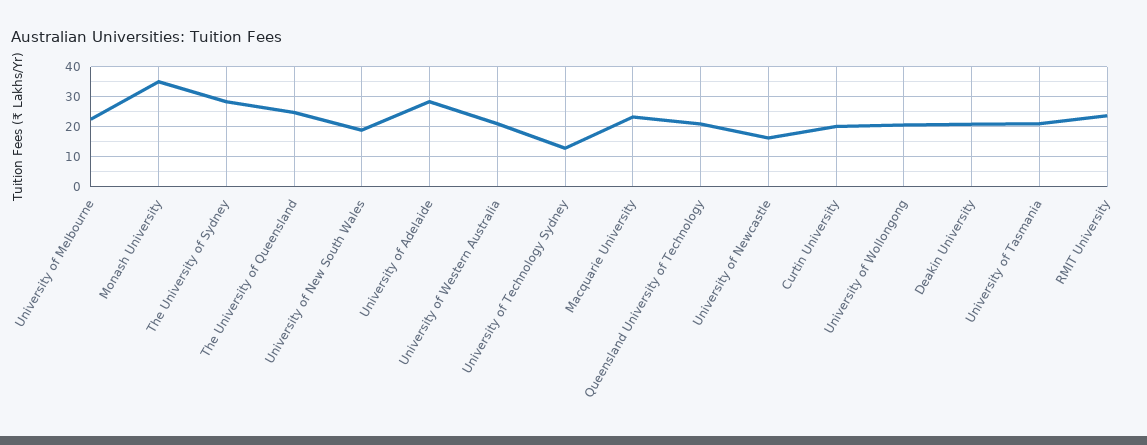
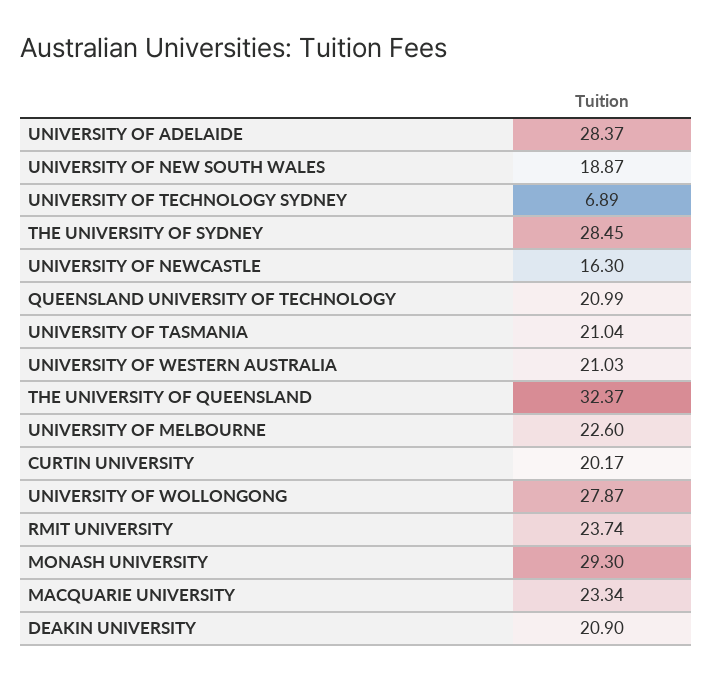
Monash University: 35 -> 29.3
The University of Queensland: 25 -> 32.37
University of Technology Sydney: 12.5 -> 6.89
University of Wollongong: 20 -> 27.87

